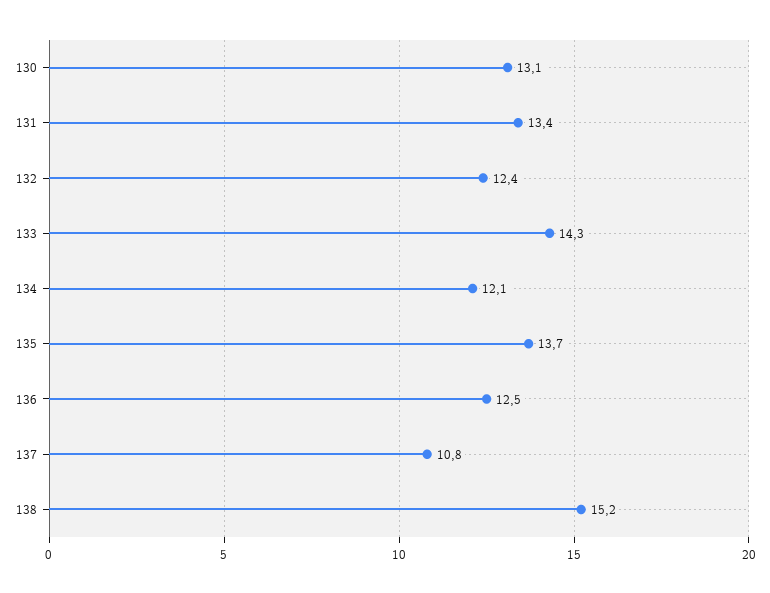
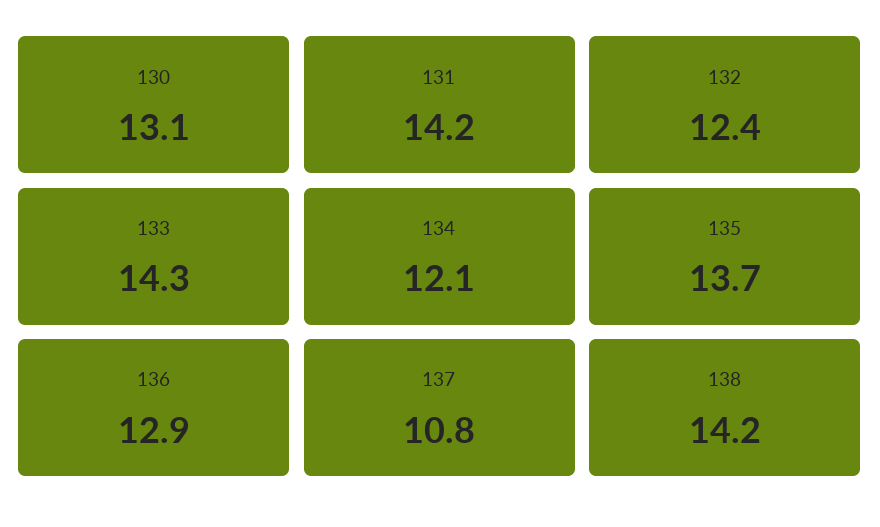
131: 13.4 -> 14.2
136: 12.5 -> 12.9
138: 15.2 -> 14.2

